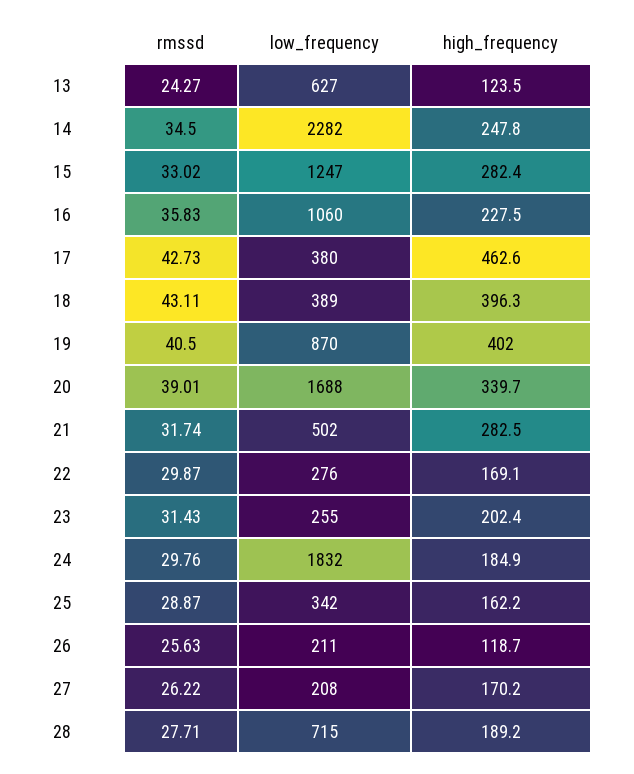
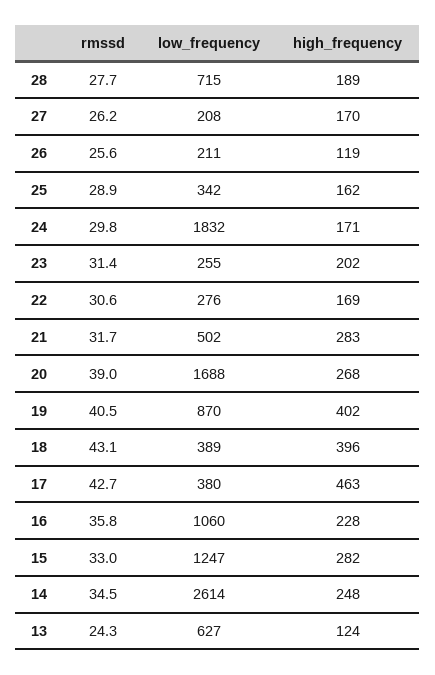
low_frequency, 14: 2282 -> 2614
high_frequency, 20: 339.7 -> 268
rmssd, 22: 29.87 -> 30.6
high_frequency, 24: 184.9 -> 171

